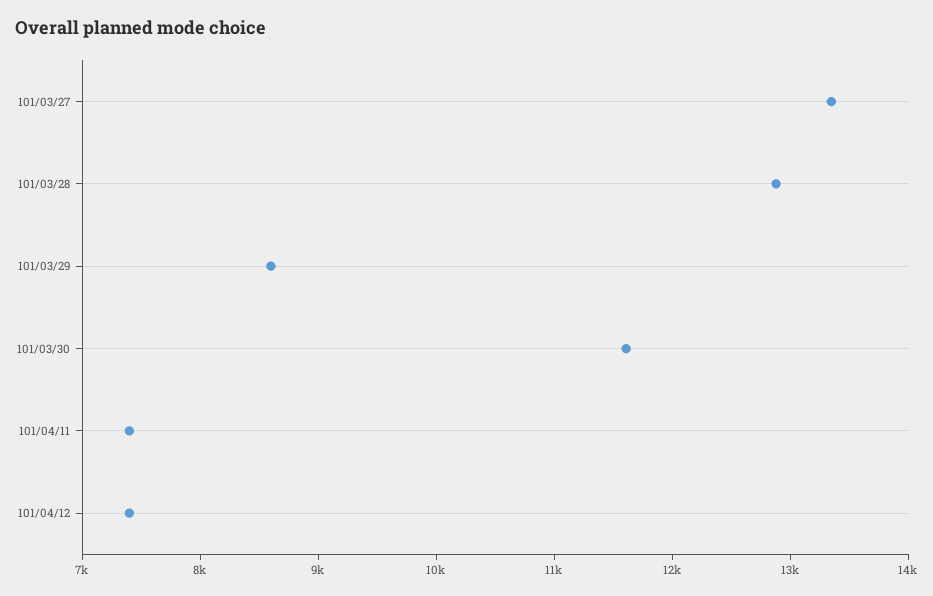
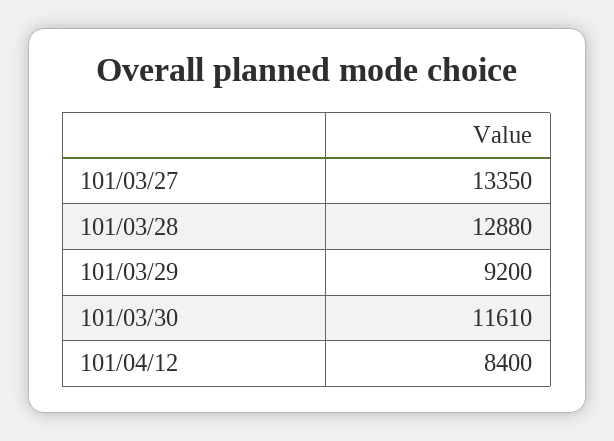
101/03/29: 8600 -> 9200
101/04/11: 7400 -> none
101/04/12: 7400 -> 8400

